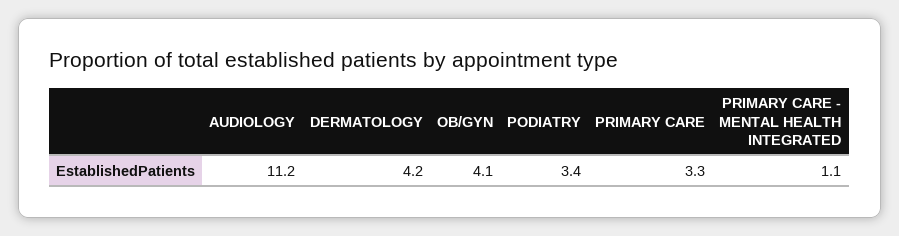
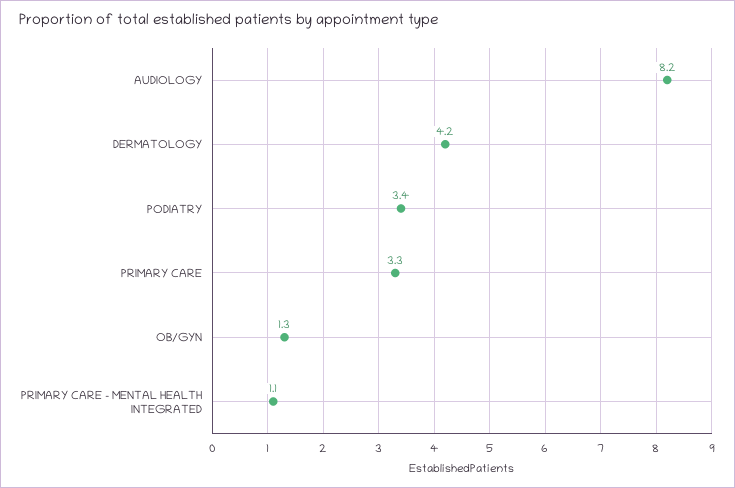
AUDIOLOGY: 11.2 -> 8.2
OB/GYN: 4.1 -> 1.3

